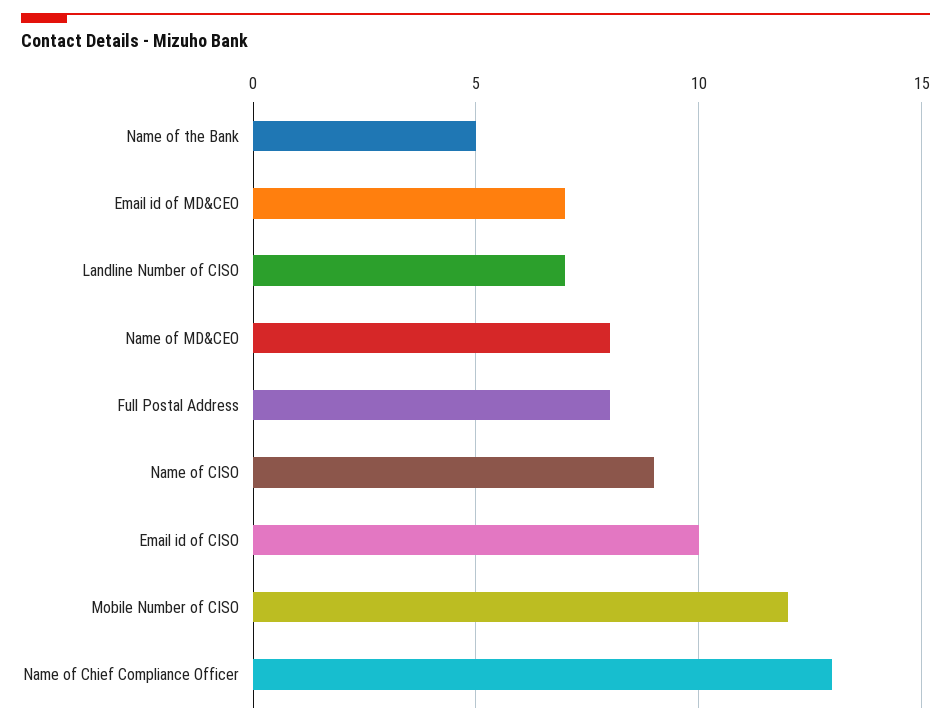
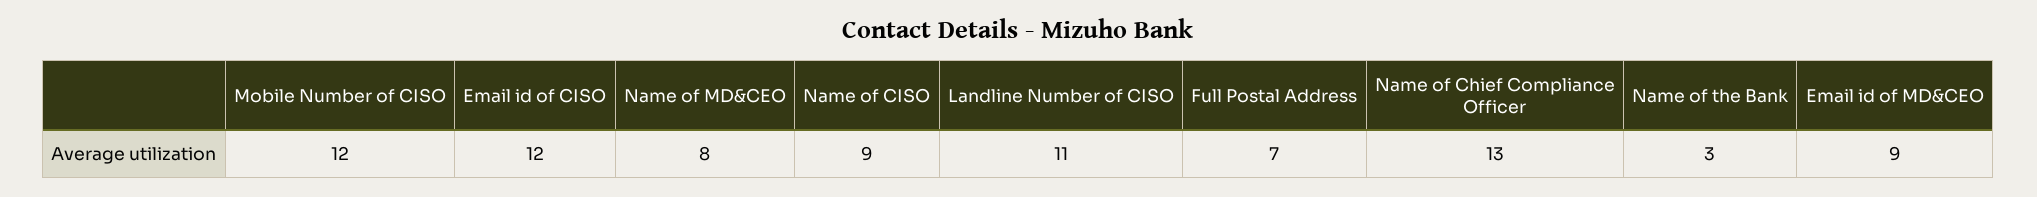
Name of the Bank: 5 -> 3
Email id of MD&CEO: 7 -> 9
Landline Number of CISO: 7 -> 11
Full Postal Address: 8 -> 7
Email id of CISO: 10 -> 12

